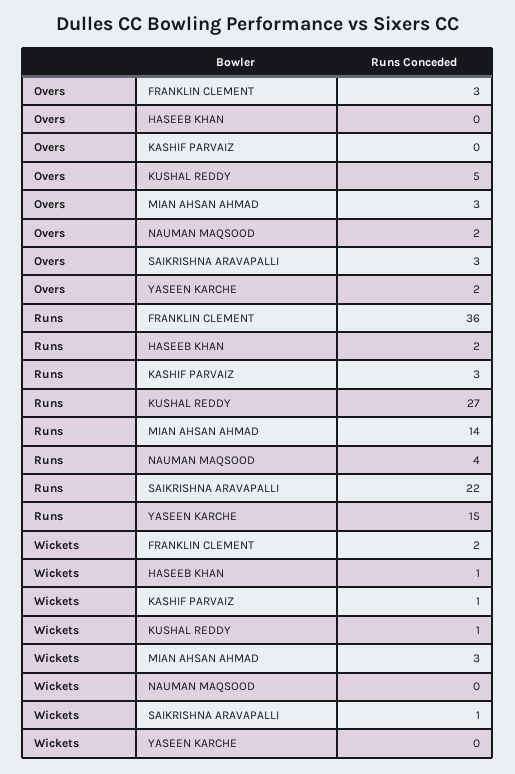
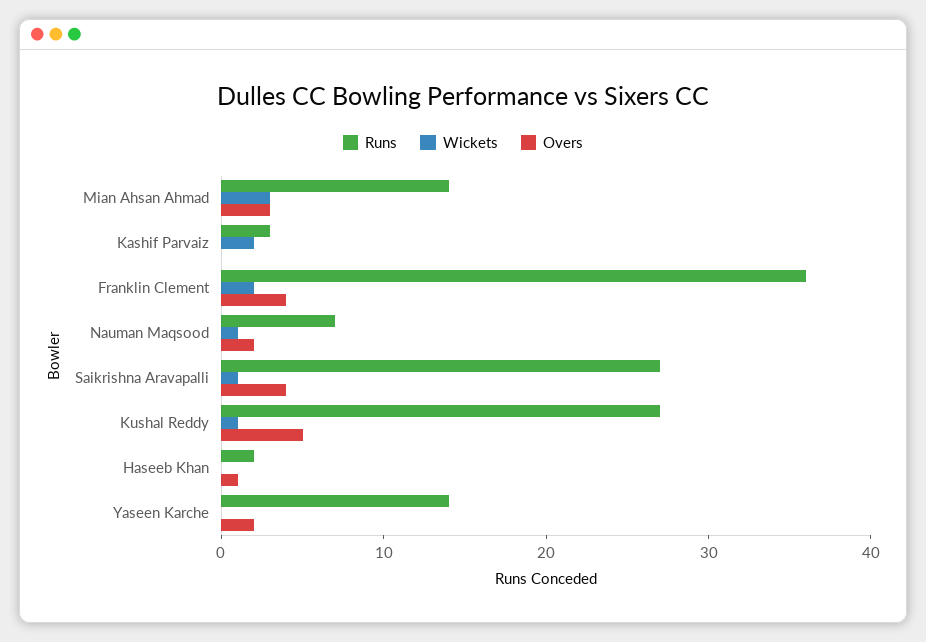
Overs, FRANKLIN CLEMENT: 3 -> 4
Overs, HASEEB KHAN: 0 -> 1
Overs, SAIKRISHNA ARAVAPALLI: 3 -> 4
Runs, NAUMAN MAQSOOD: 4 -> 7
Runs, SAIKRISHNA ARAVAPALLI: 22 -> 27
Runs, YASEEN KARCHE: 15 -> 14
Wickets, HASEEB KHAN: 1 -> 0
Wickets, KASHIF PARVAIZ: 1 -> 2
Wickets, NAUMAN MAQSOOD: 0 -> 1

